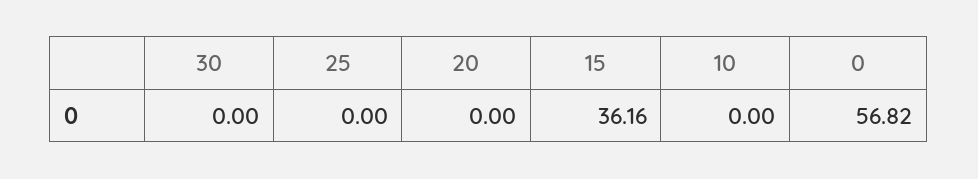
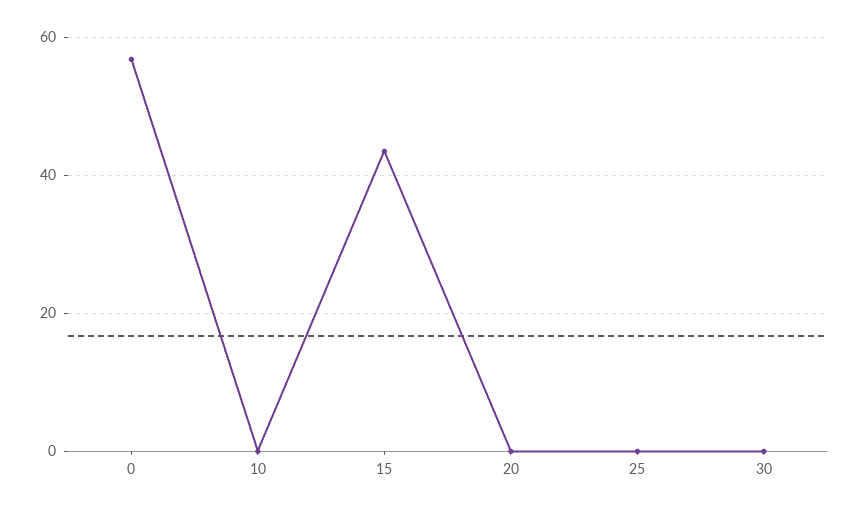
15: 36.16 -> 44

